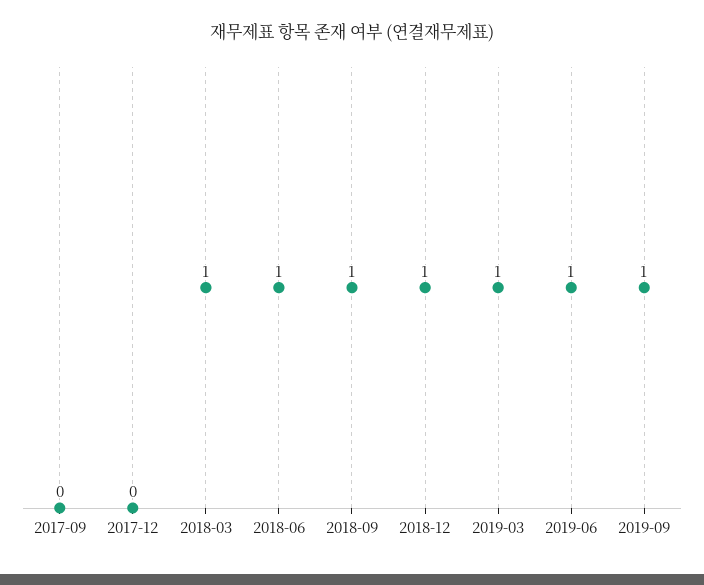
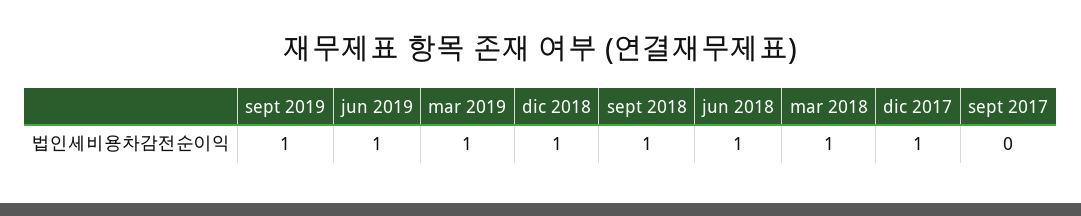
2017-12: 0 -> 1

